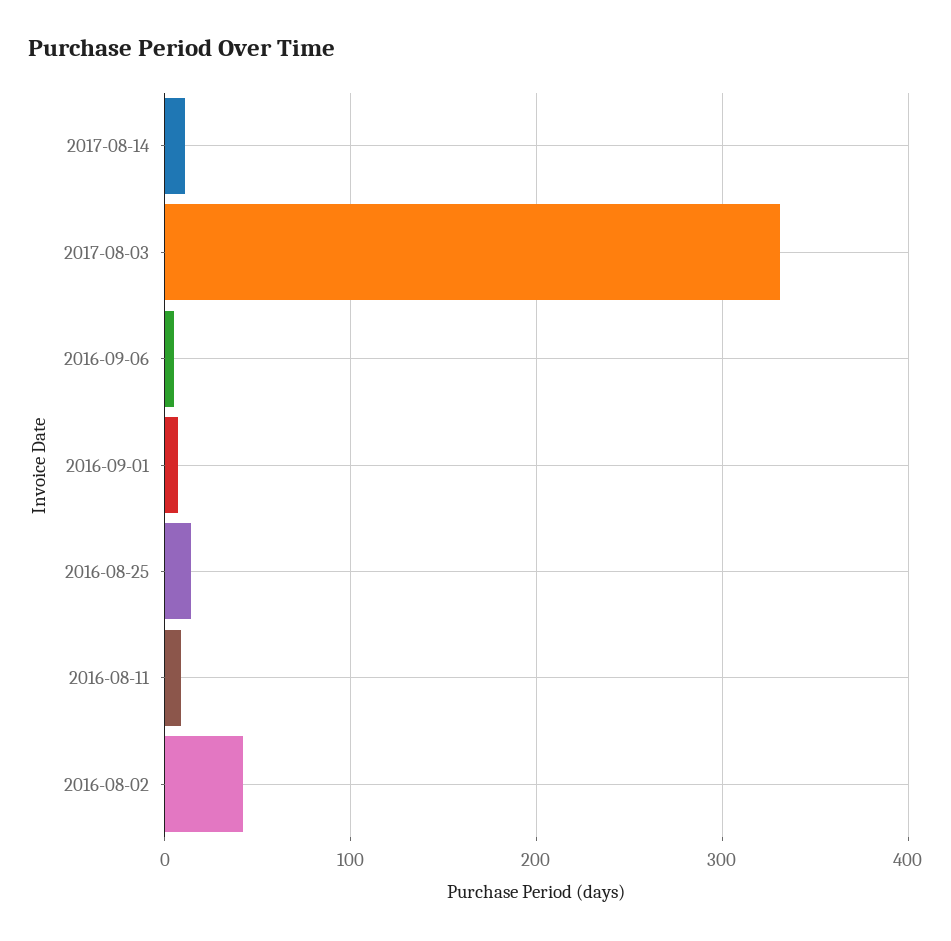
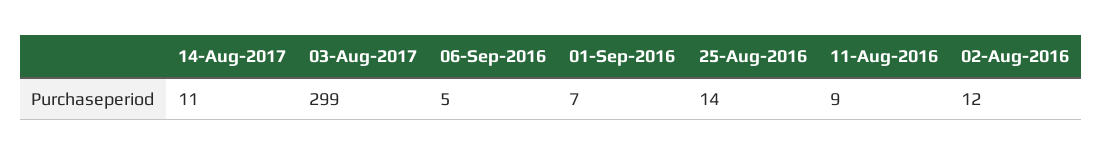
2017-08-03: 330 -> 299
2016-08-02: 40 -> 12

